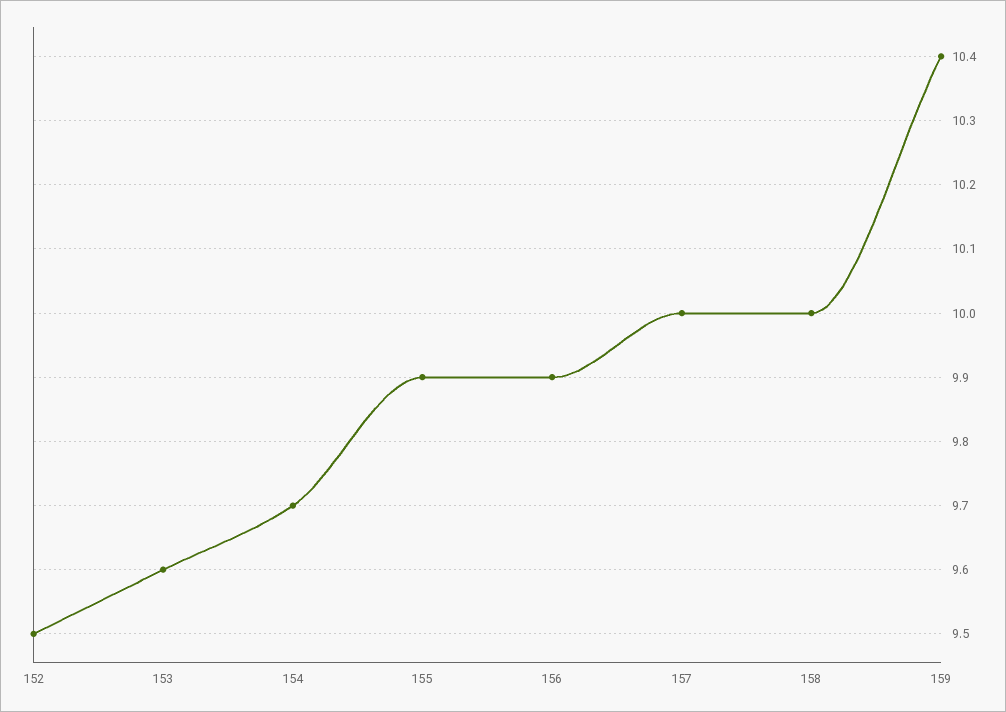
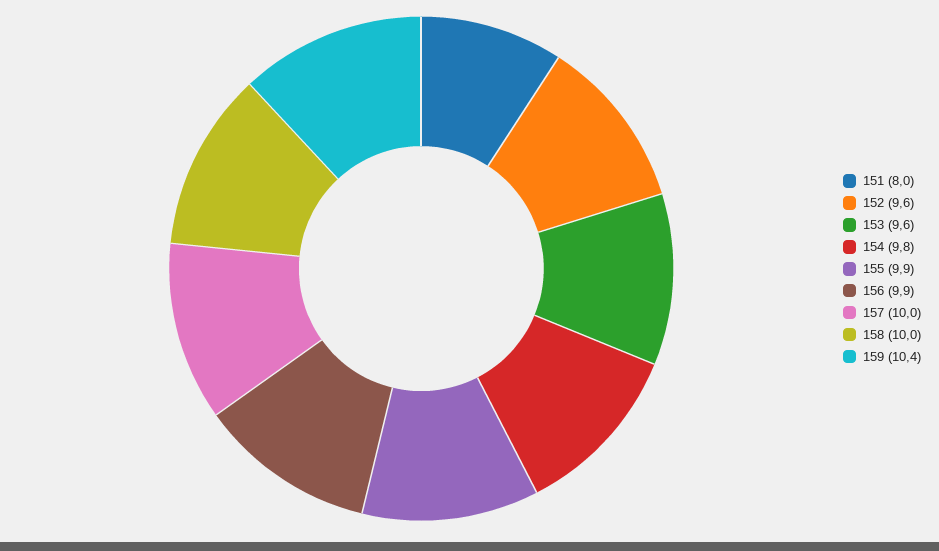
152: 9.5 -> 9.6
154: 9.7 -> 9.8
151: none -> 8

